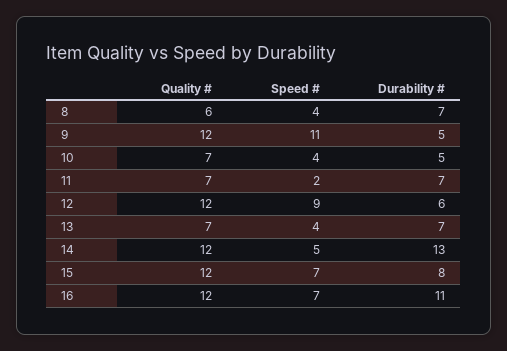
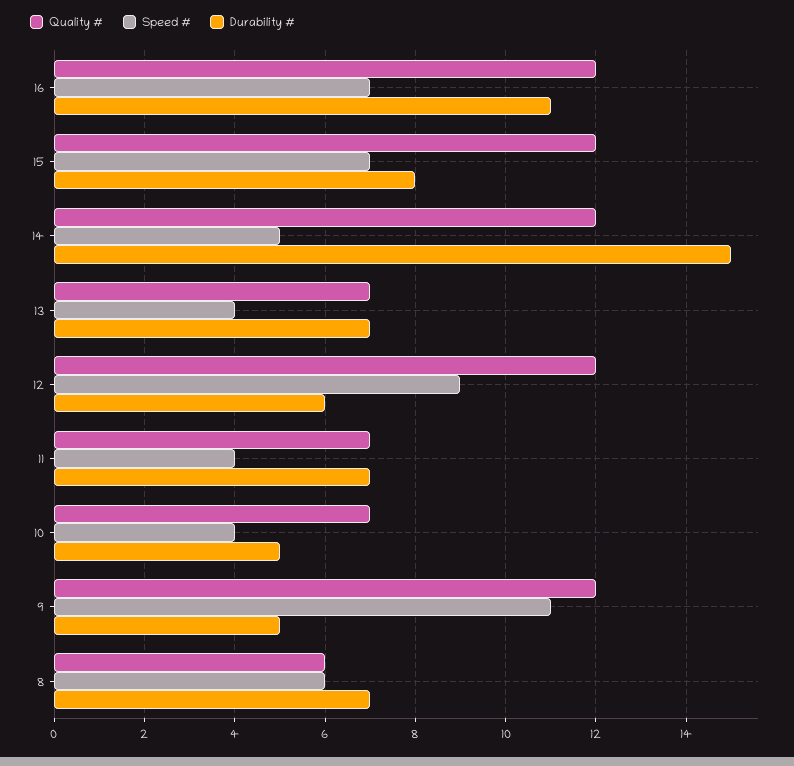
Speed #, 8: 4 -> 6
Speed #, 11: 2 -> 4
Durability #, 14: 13 -> 15

